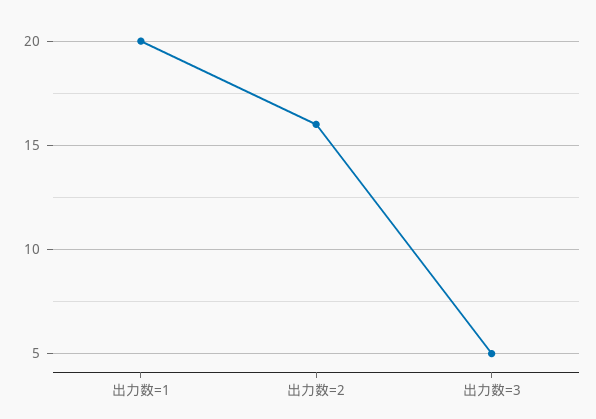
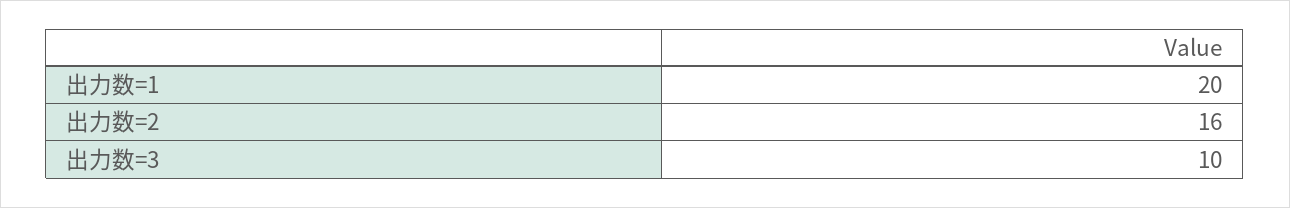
出力数=3: 5 -> 10

